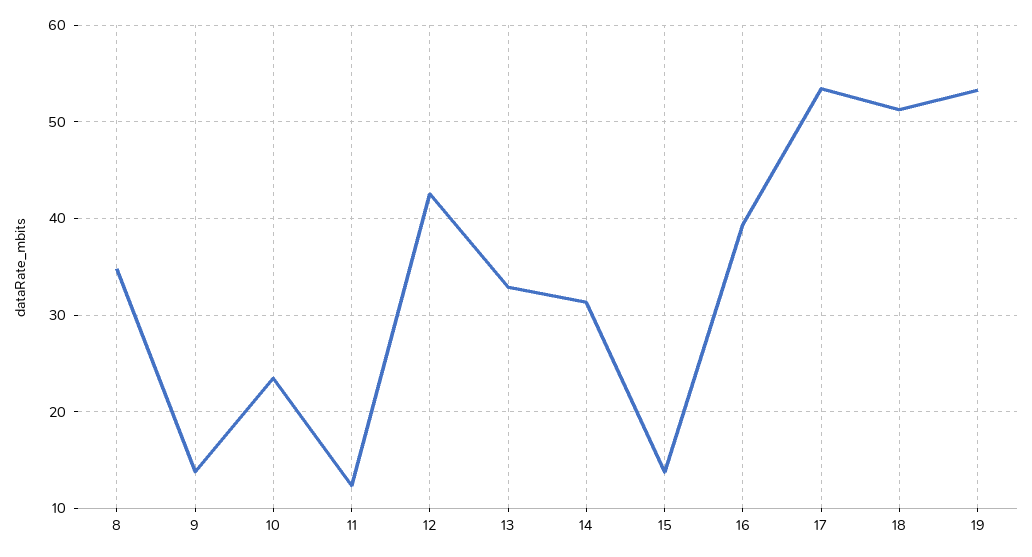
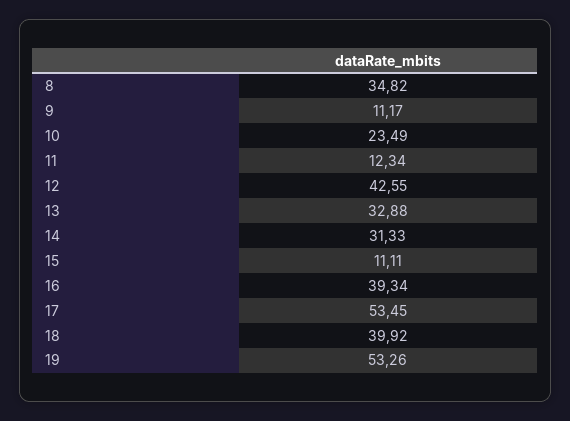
9: 14 -> 11.17
15: 14 -> 11.11
18: 51 -> 39.92

